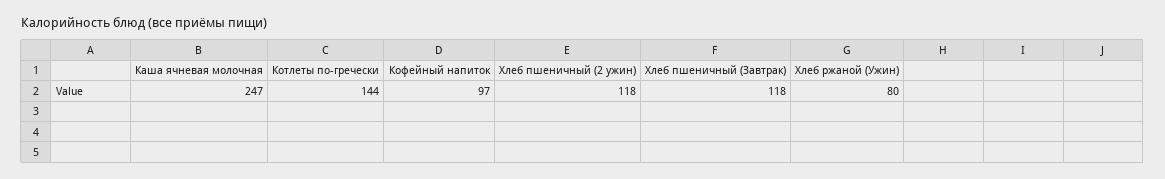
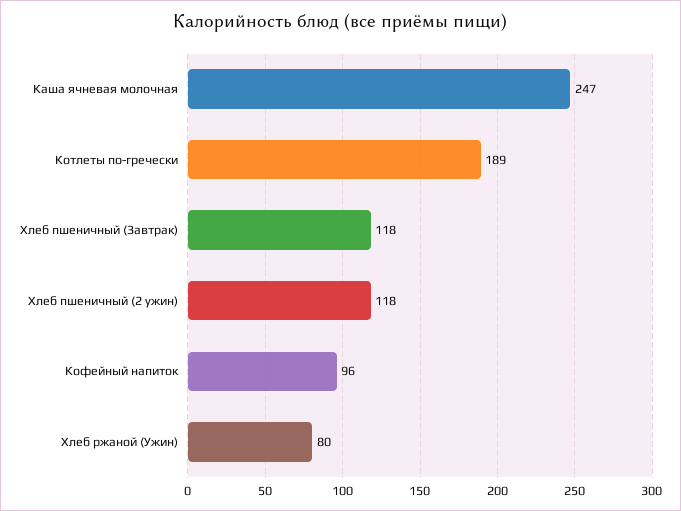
Котлеты по-гречески: 144 -> 189
Кофейный напиток: 97 -> 96

